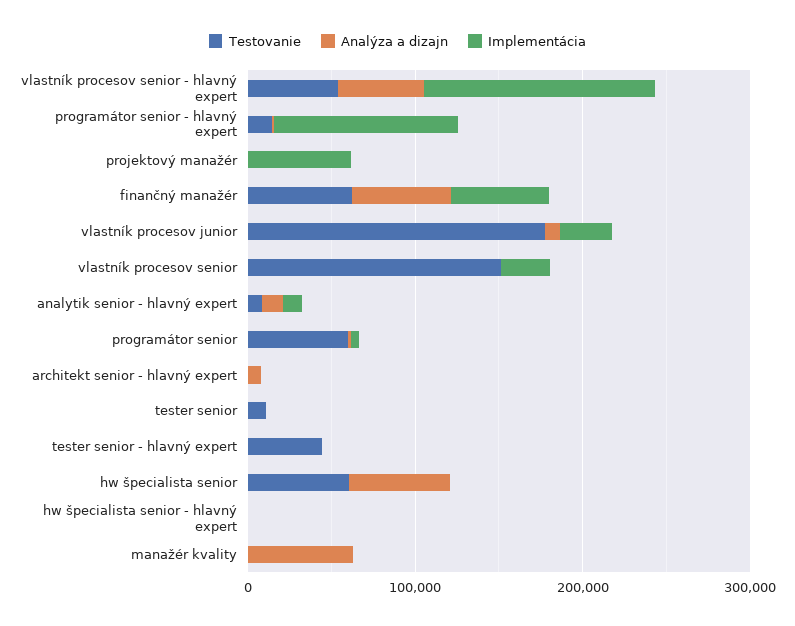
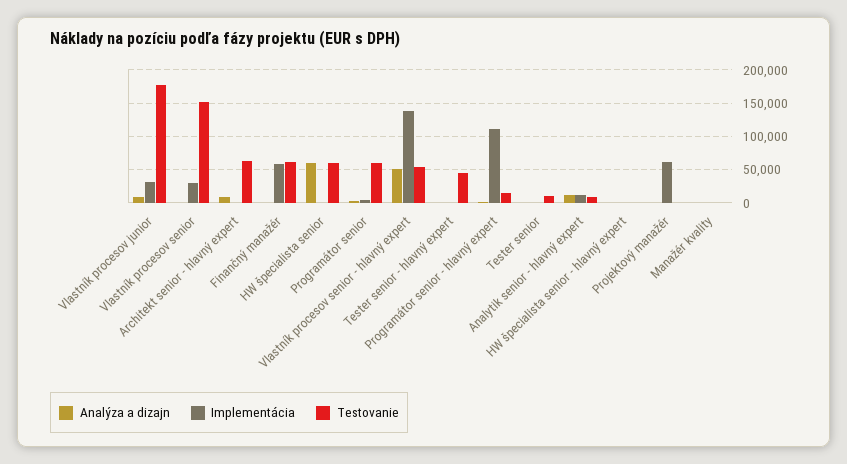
Analýza a dizajn, finančný manažér: 60000 -> 0
Testovanie, architekt senior - hlavný expert: 0 -> 60000
Analýza a dizajn, manažér kvality: 60000 -> 0

